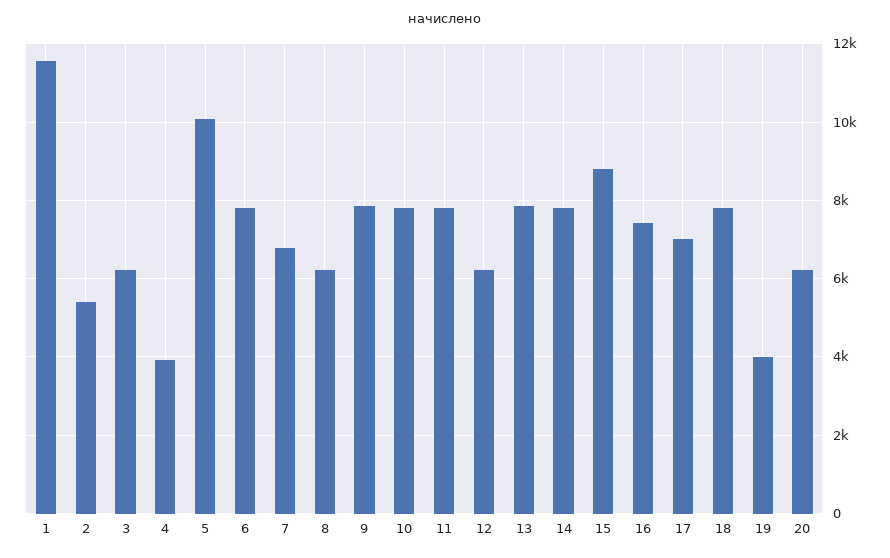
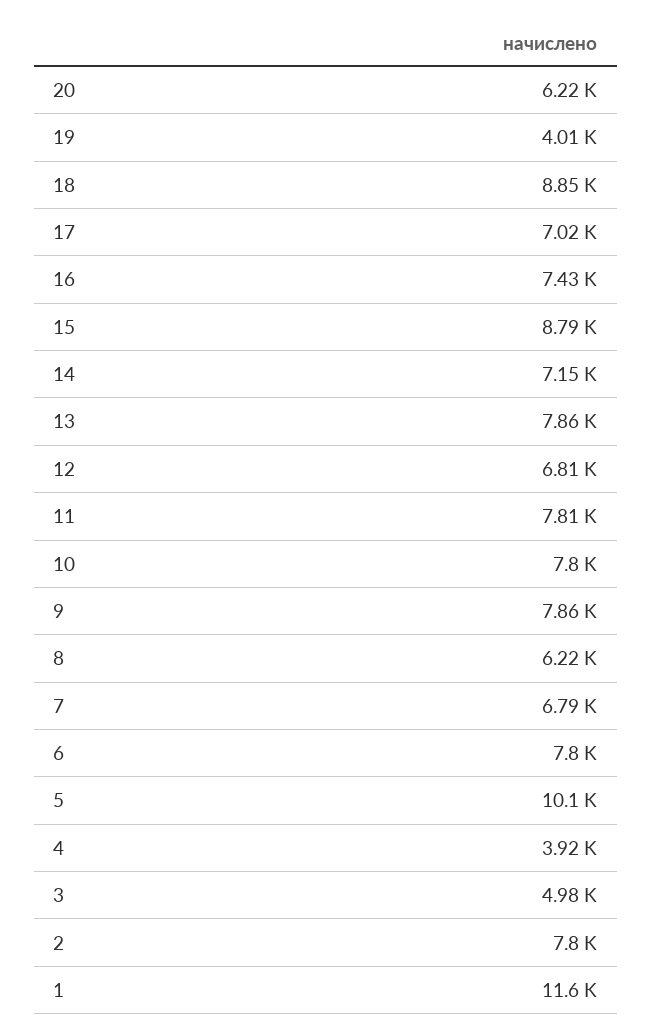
2: 5400 -> 7800
3: 6200 -> 4980
12: 6200 -> 6810
14: 7800 -> 7150
18: 7800 -> 8850

